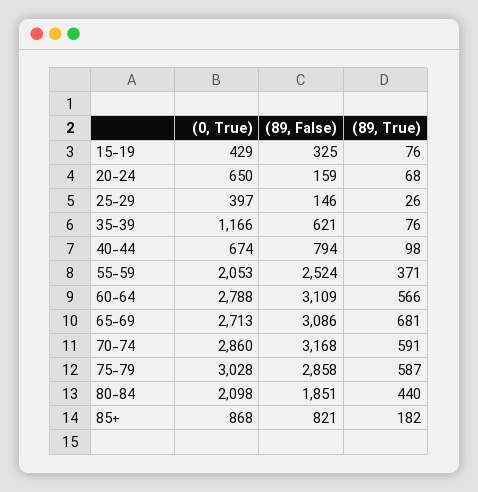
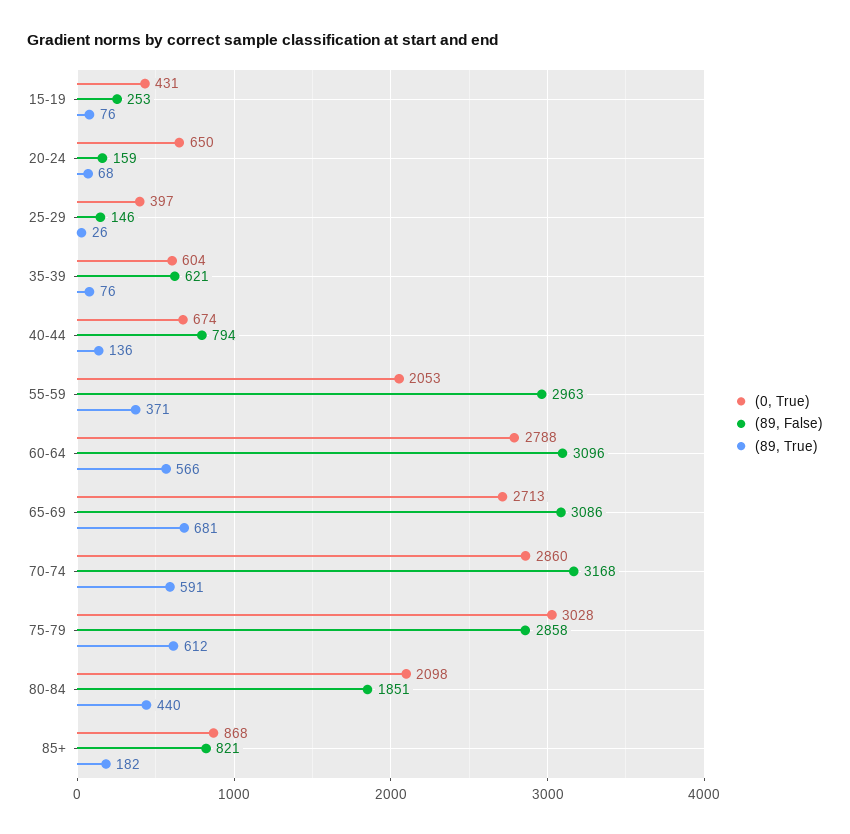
(0, True), 15-19: 429 -> 431
(89, False), 15-19: 325 -> 253
(0, True), 35-39: 1166 -> 604
(89, True), 40-44: 98 -> 136
(89, False), 55-59: 2524 -> 2963
(89, False), 60-64: 3109 -> 3096
(89, True), 75-79: 587 -> 612

